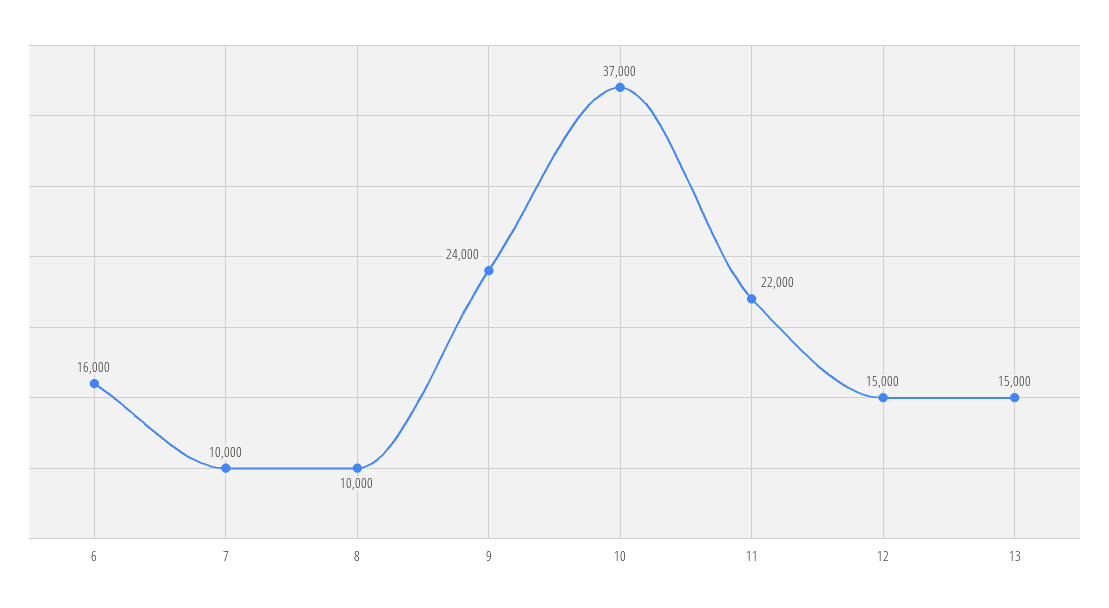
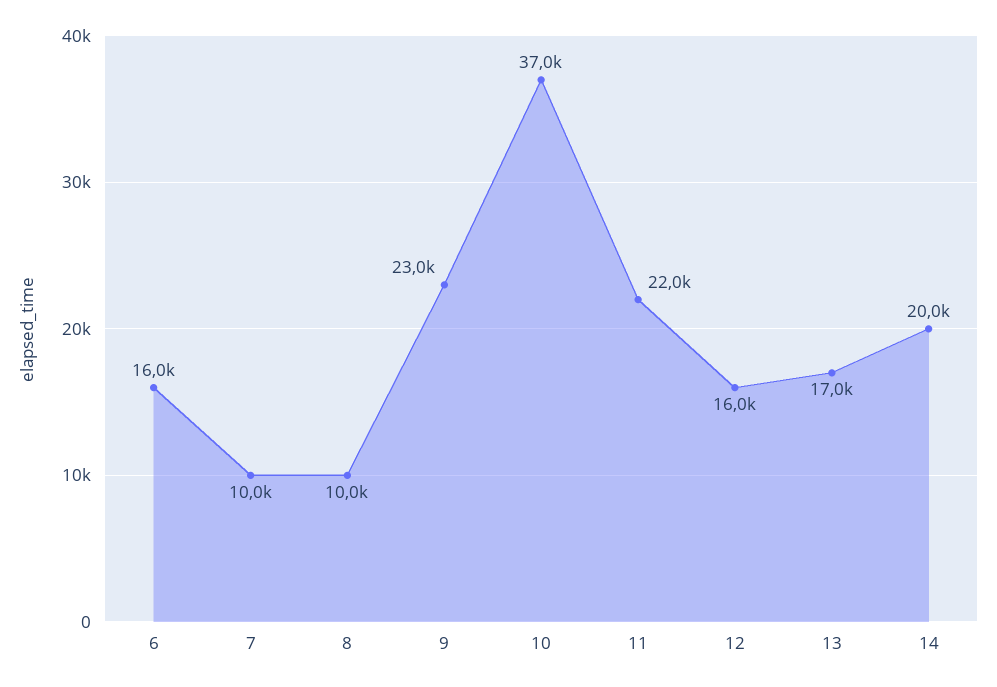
9: 24000 -> 23000
12: 15000 -> 16000
13: 15000 -> 17000
14: none -> 20000

